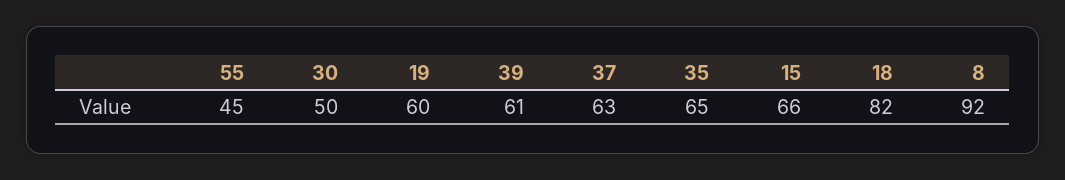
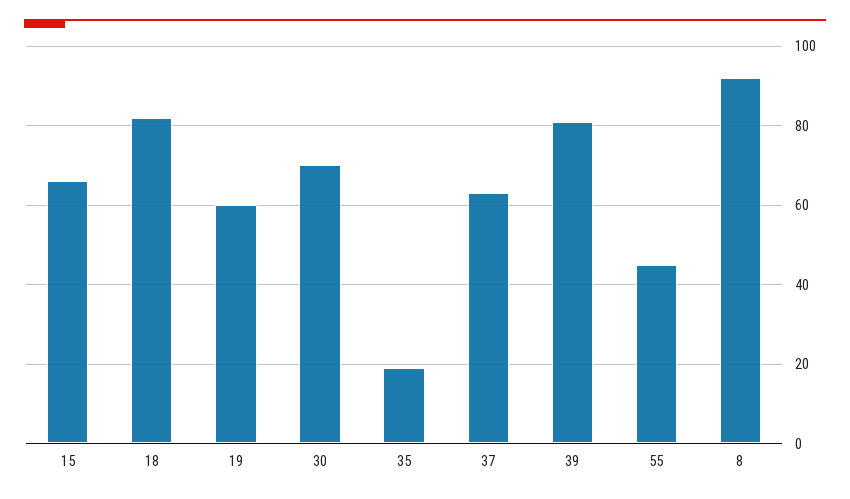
30: 50 -> 70
39: 61 -> 80
35: 65 -> 20

